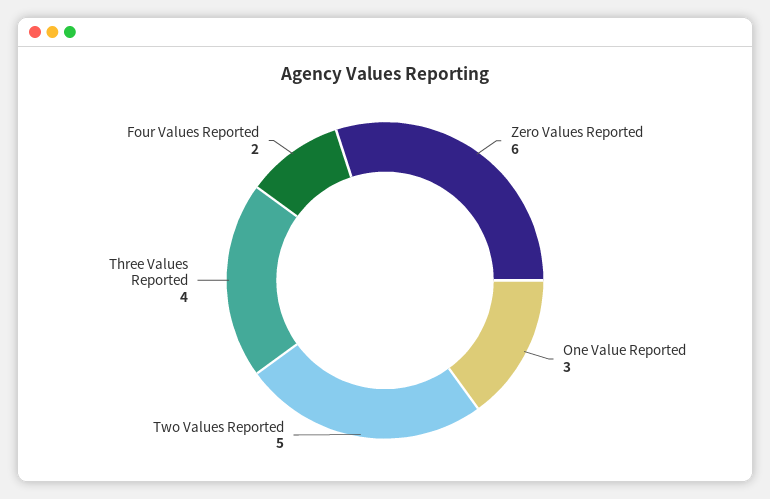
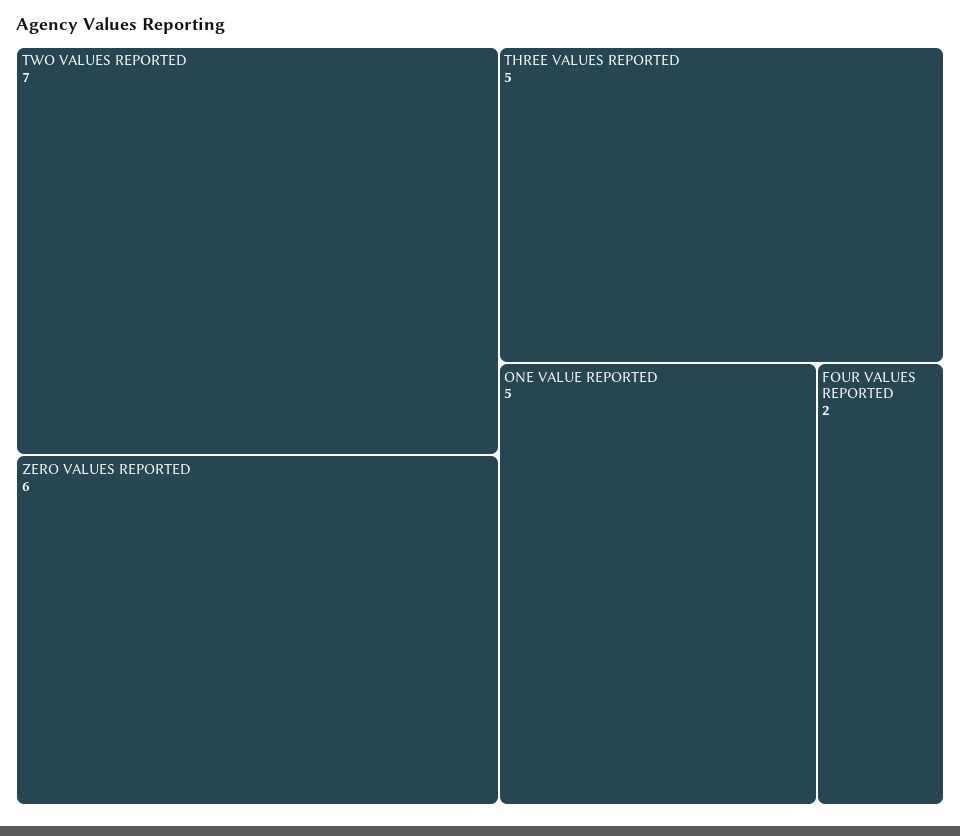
One Value Reported: 3 -> 5
Two Values Reported: 5 -> 7
Three Values Reported: 4 -> 5

